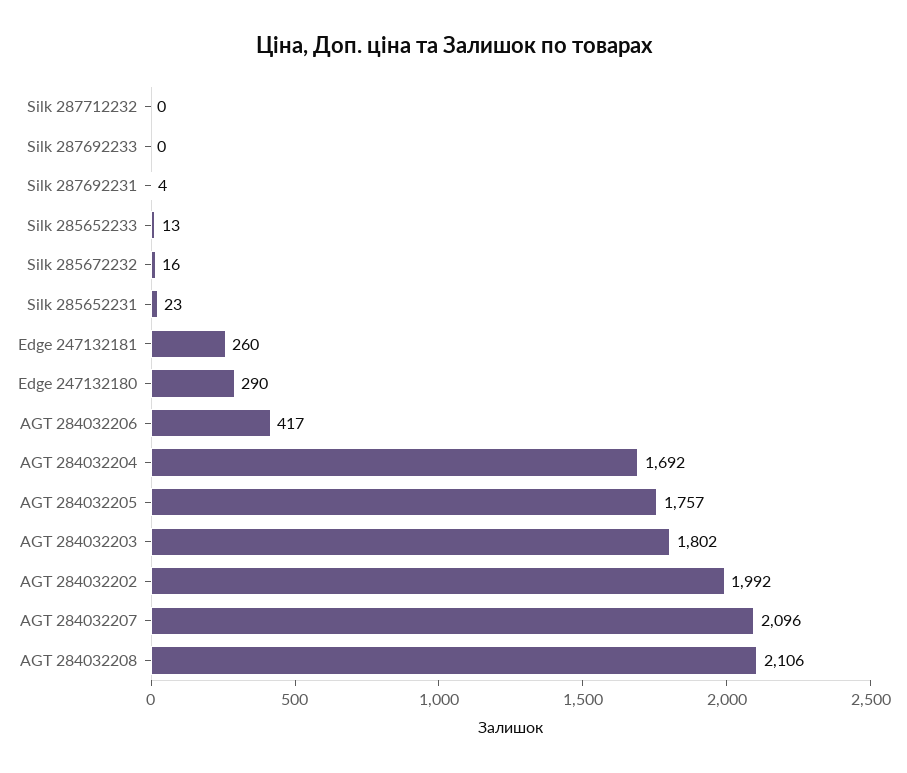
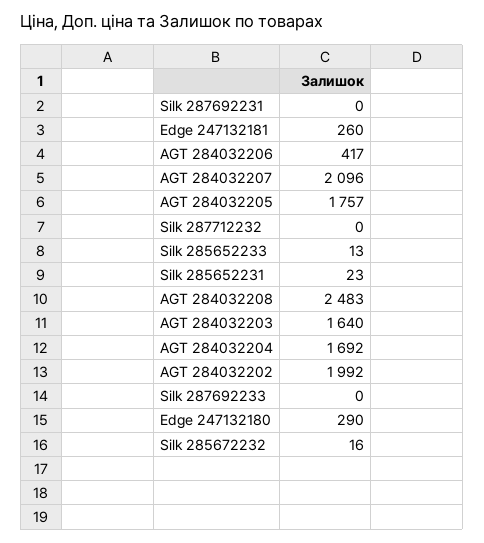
Silk 287692231: 4 -> 0
AGT 284032203: 1802 -> 1640
AGT 284032208: 2106 -> 2483

